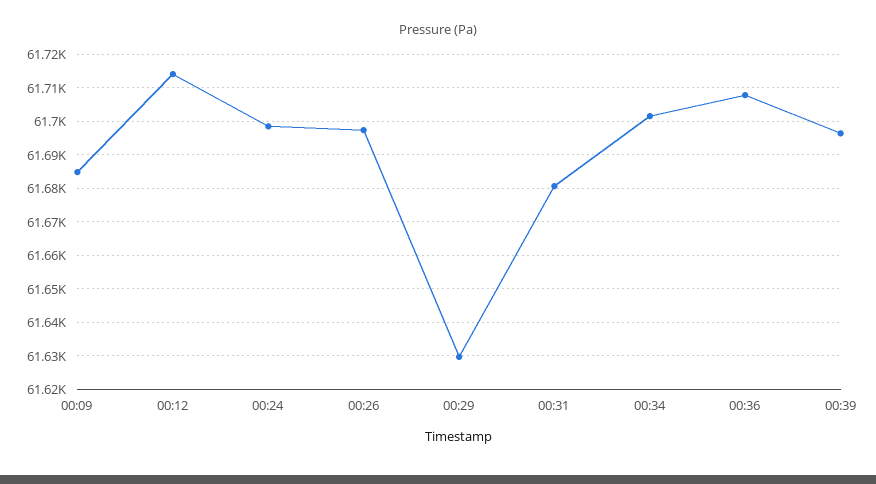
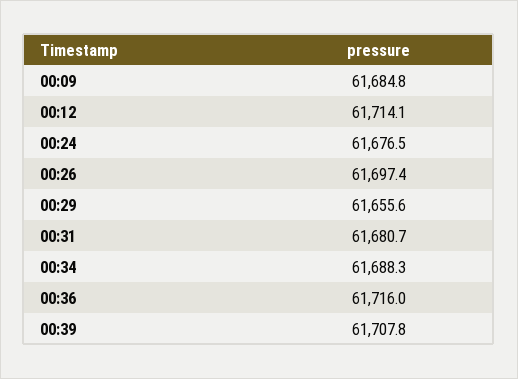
00:24: 61698 -> 61676.5
00:29: 61630 -> 61655.6
00:34: 61702 -> 61688.3
00:36: 61708 -> 61716
00:39: 61696 -> 61707.8

